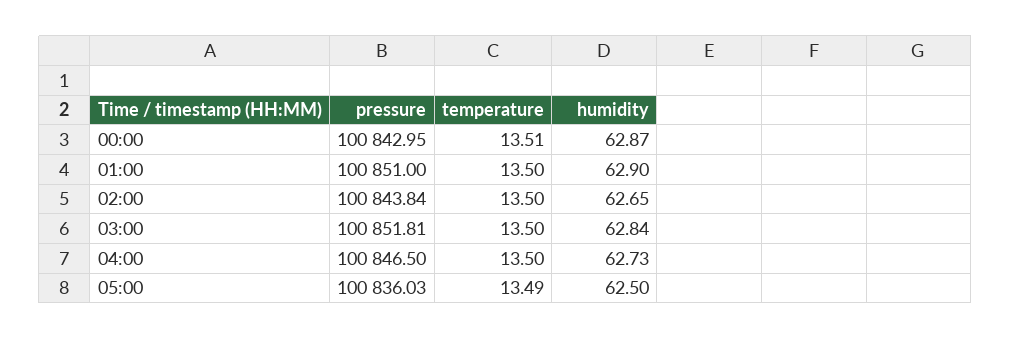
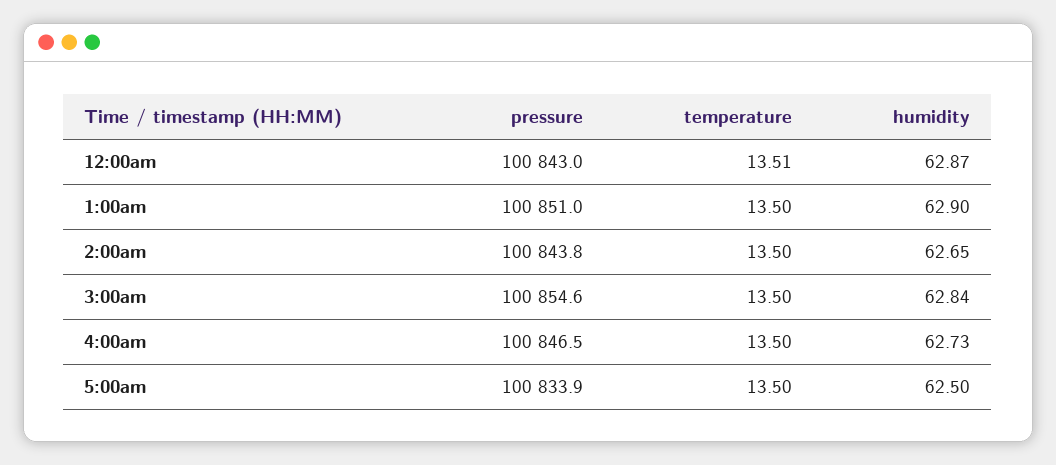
pressure, 03:00: 100851.81 -> 100854.6
pressure, 05:00: 100836.03 -> 100833.9
temperature, 05:00: 13.49 -> 13.5

